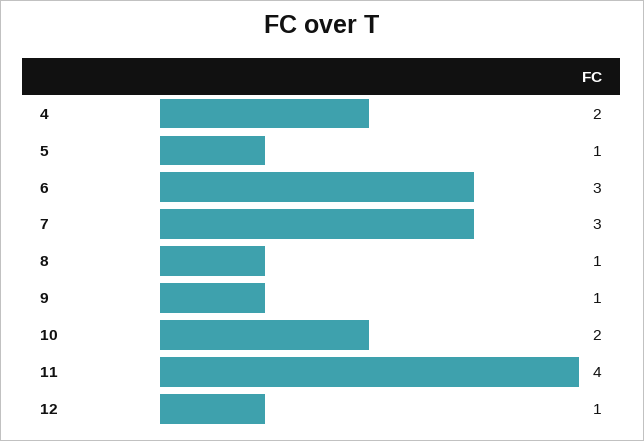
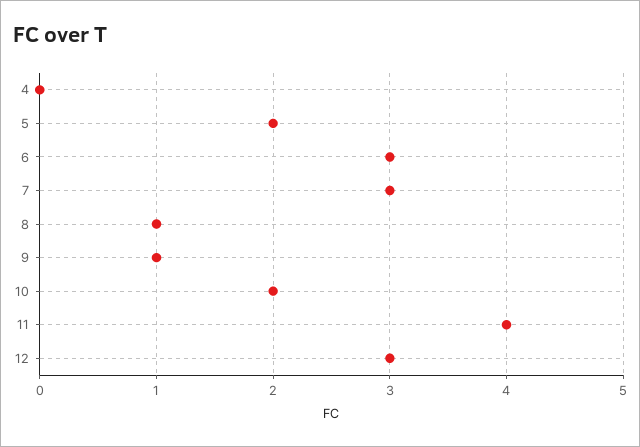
4: 2 -> 0
5: 1 -> 2
12: 1 -> 3

